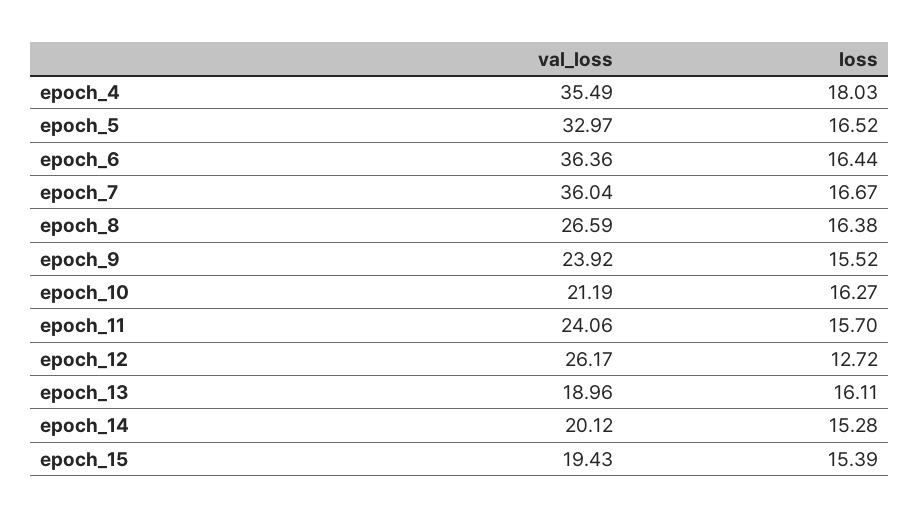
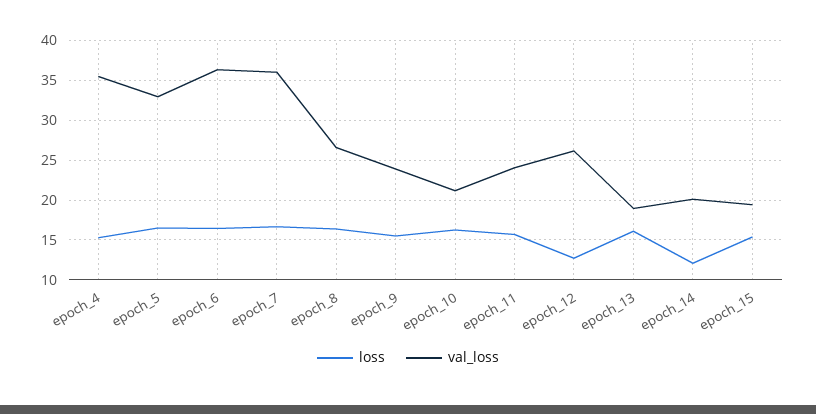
loss, epoch_4: 18.03 -> 15
loss, epoch_14: 15.28 -> 12

